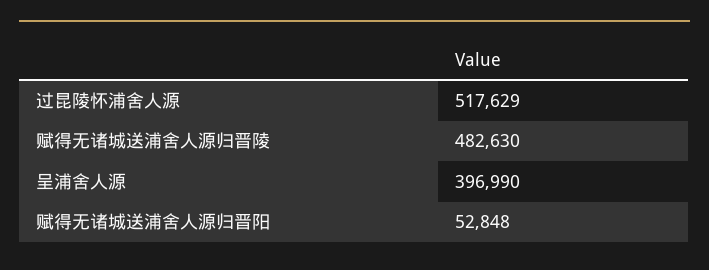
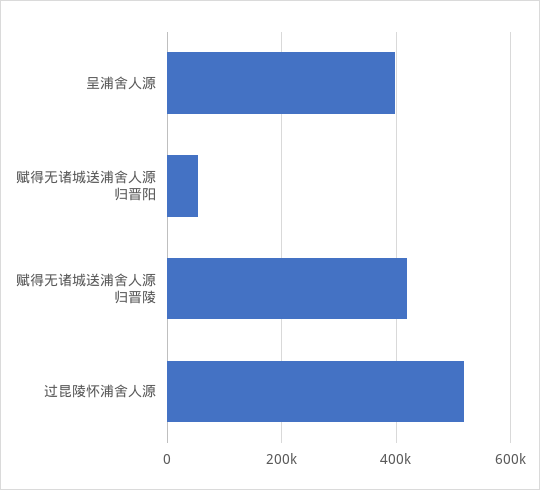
赋得无诸城送浦舍人源归晋陵: 482630 -> 420000

